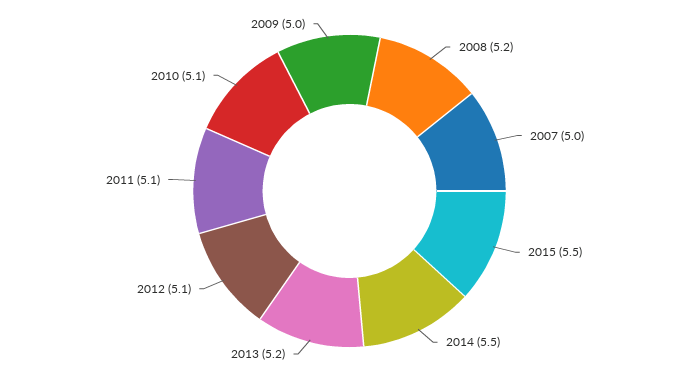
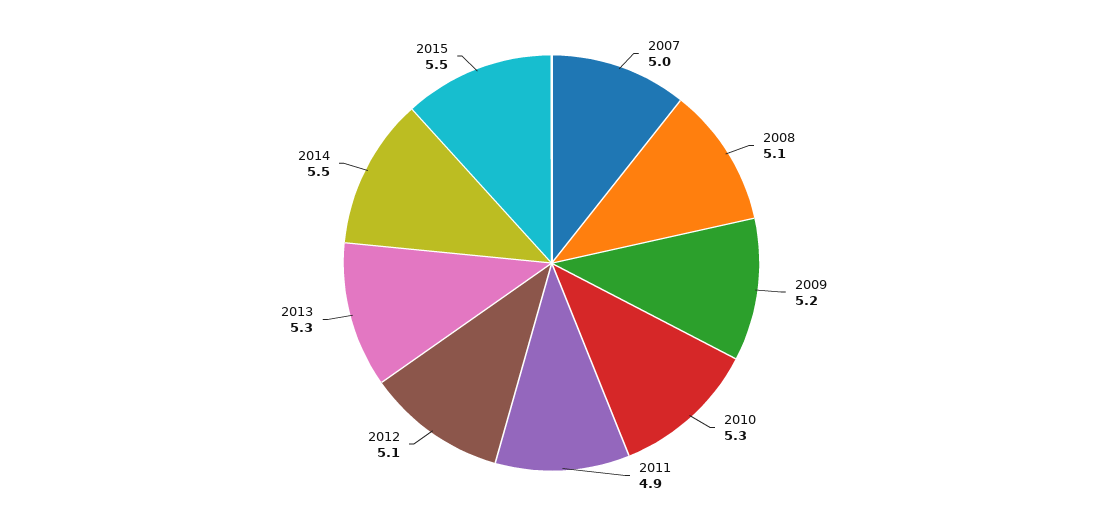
2008: 5.2 -> 5.1
2013: 5.2 -> 5.3
2011: 5.1 -> 4.9
2010: 5.1 -> 5.3
2009: 5 -> 5.2

